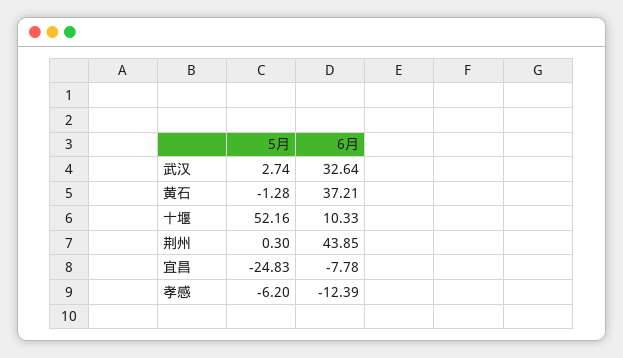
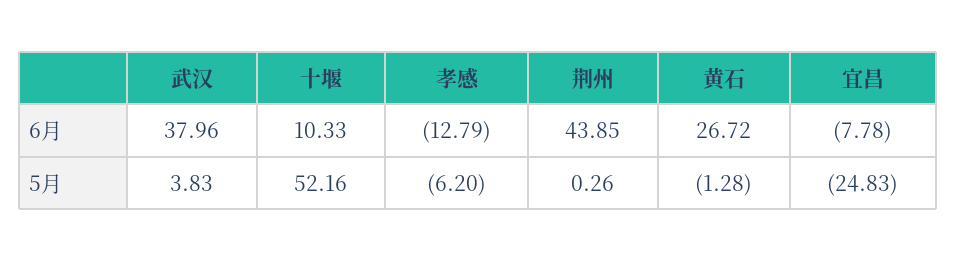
5月, 武汉: 2.74 -> 3.83
6月, 武汉: 32.64 -> 37.96
6月, 黄石: 37.21 -> 26.72
5月, 荆州: 0.3 -> 0.26
6月, 孝感: -12.39 -> -12.79

